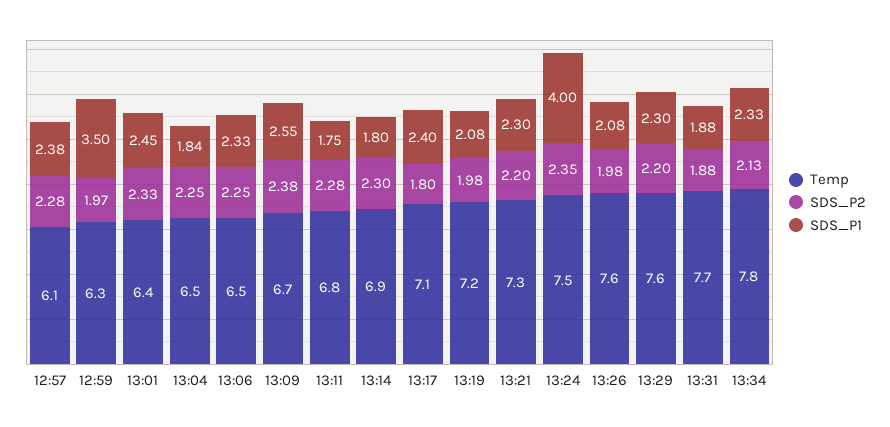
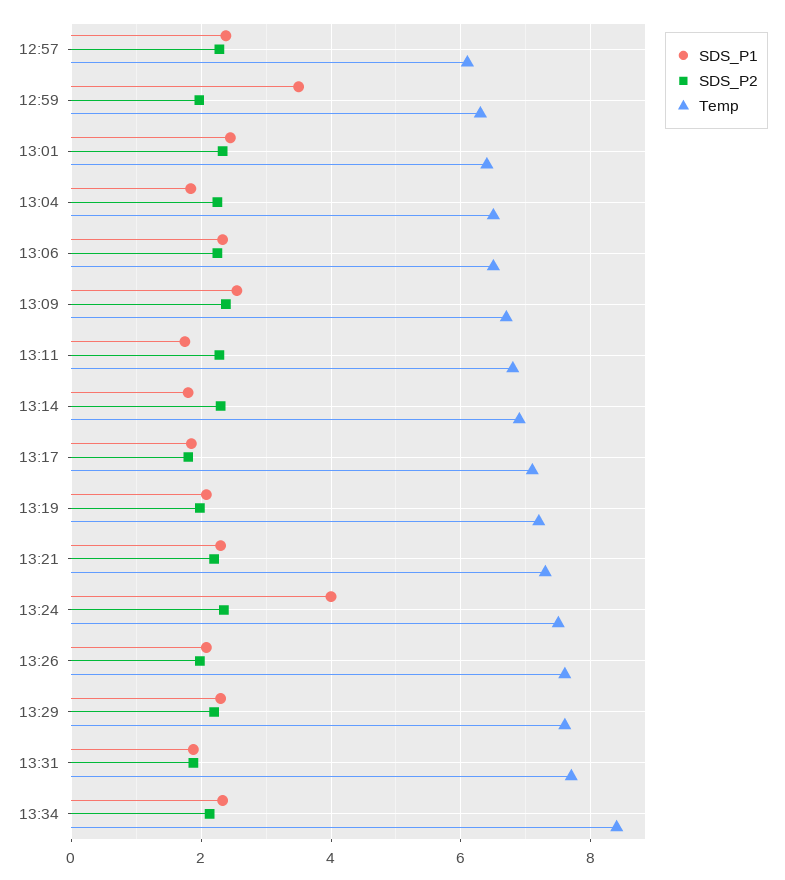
SDS_P1, 13:17: 2.4 -> 1.8
Temp, 13:34: 7.8 -> 8.4

